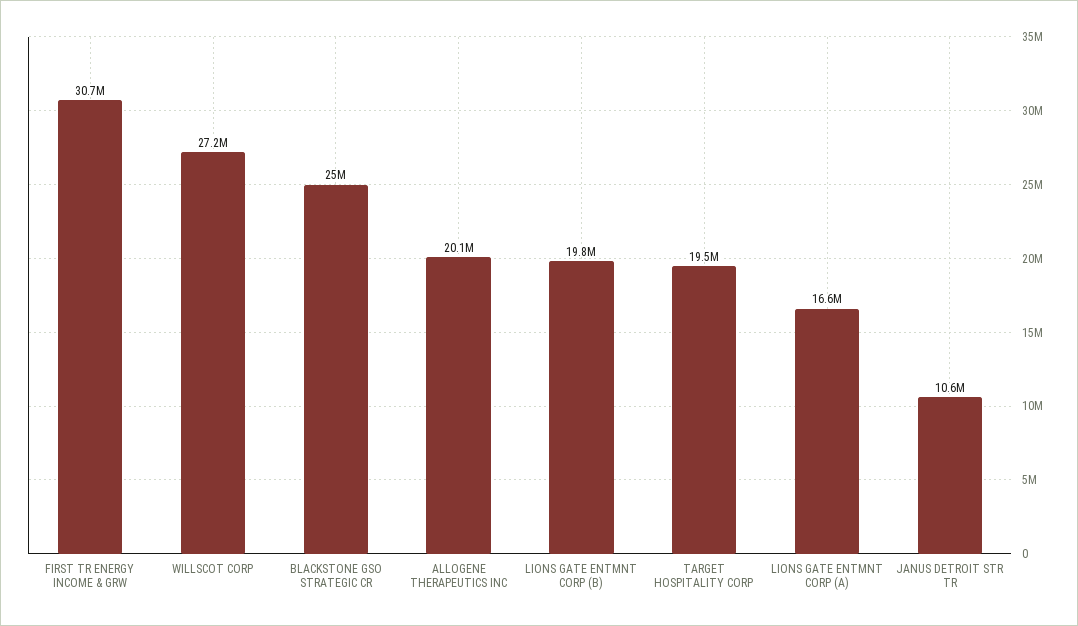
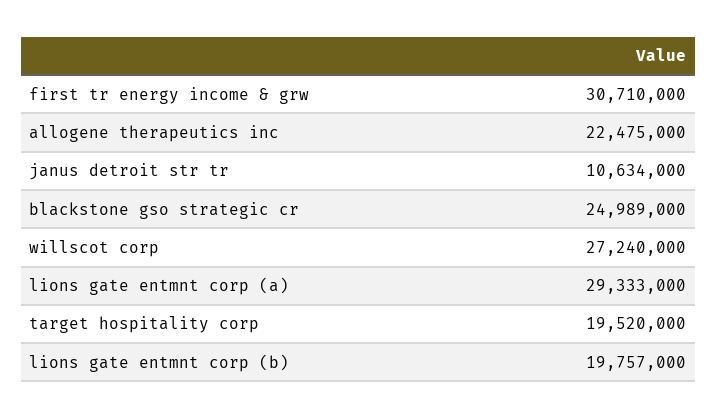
ALLOGENE THERAPEUTICS INC: 20100000 -> 22475000
LIONS GATE ENTMNT CORP (A): 16600000 -> 29333000

